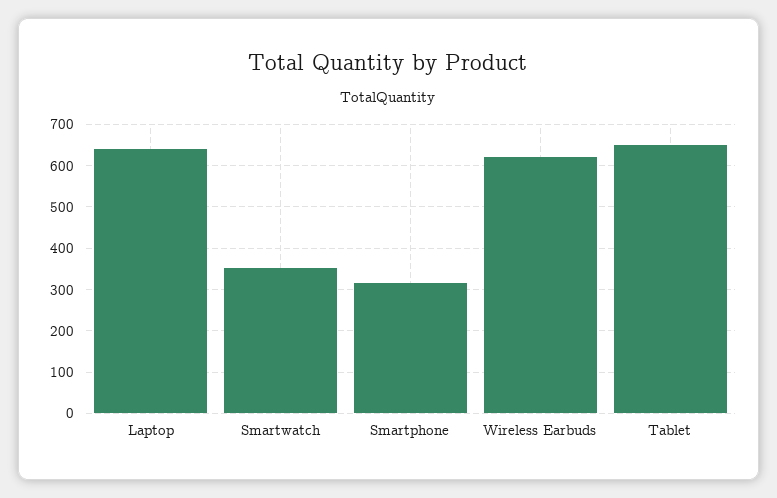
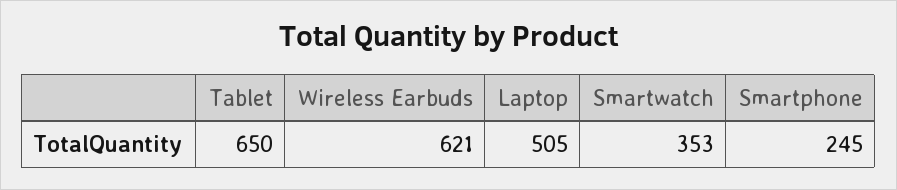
Laptop: 640 -> 505
Smartphone: 320 -> 245

